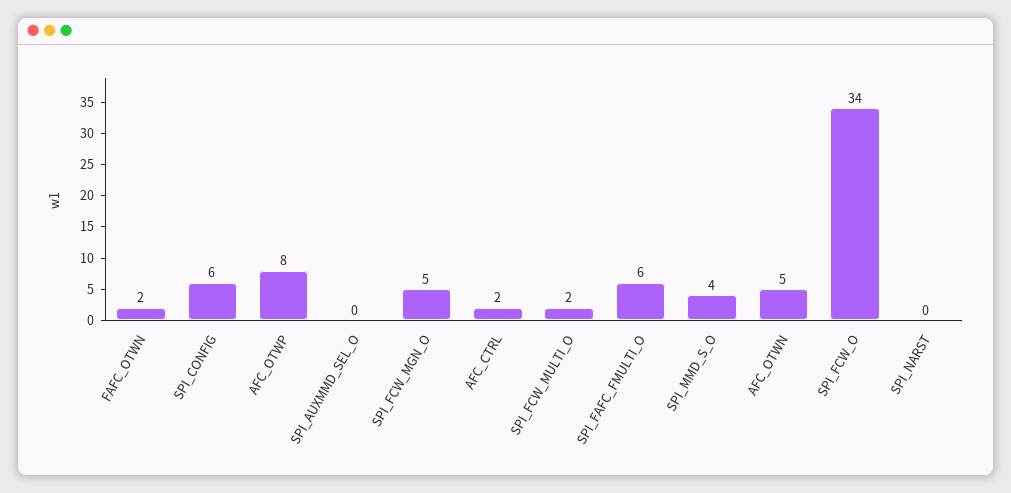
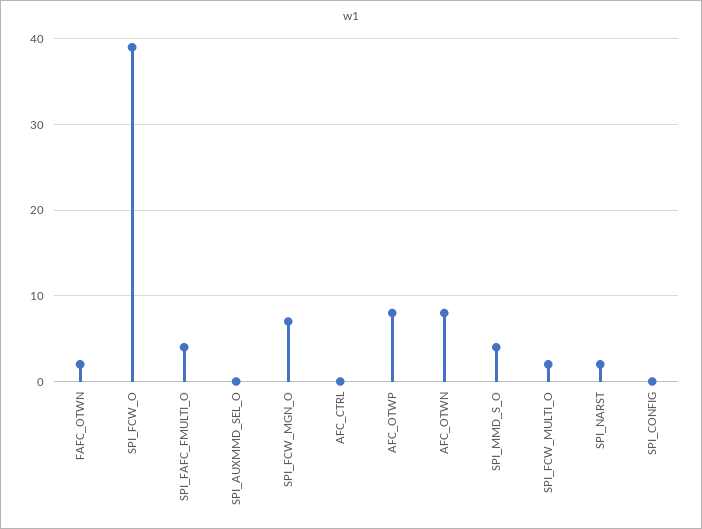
SPI_CONFIG: 6 -> 0
SPI_FCW_MGN_O: 5 -> 7
AFC_CTRL: 2 -> 0
SPI_FAFC_FMULTI_O: 6 -> 4
AFC_OTWN: 5 -> 8
SPI_FCW_O: 34 -> 39
SPI_NARST: 0 -> 2

